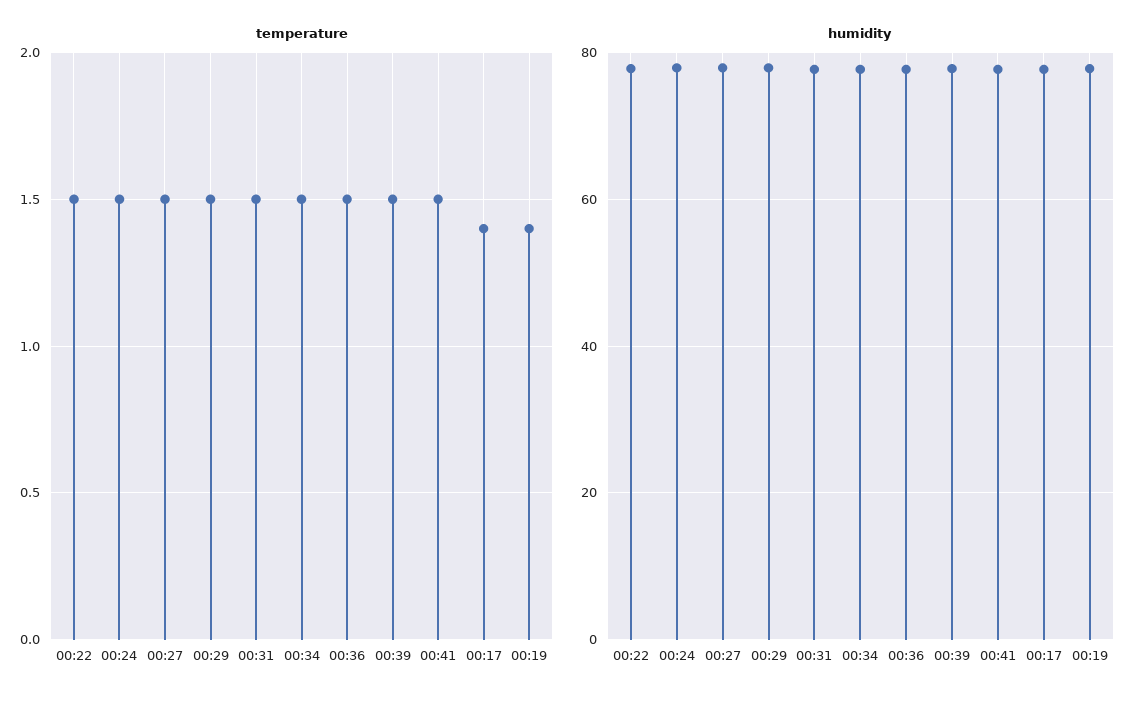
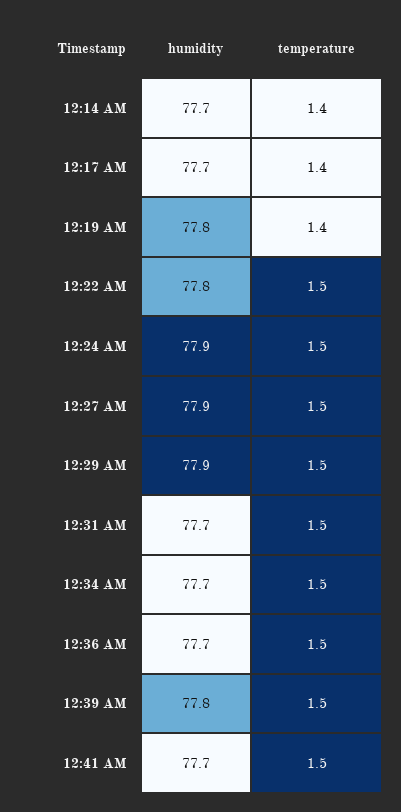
humidity, 12:14 AM: none -> 77.7
temperature, 12:14 AM: none -> 1.4

